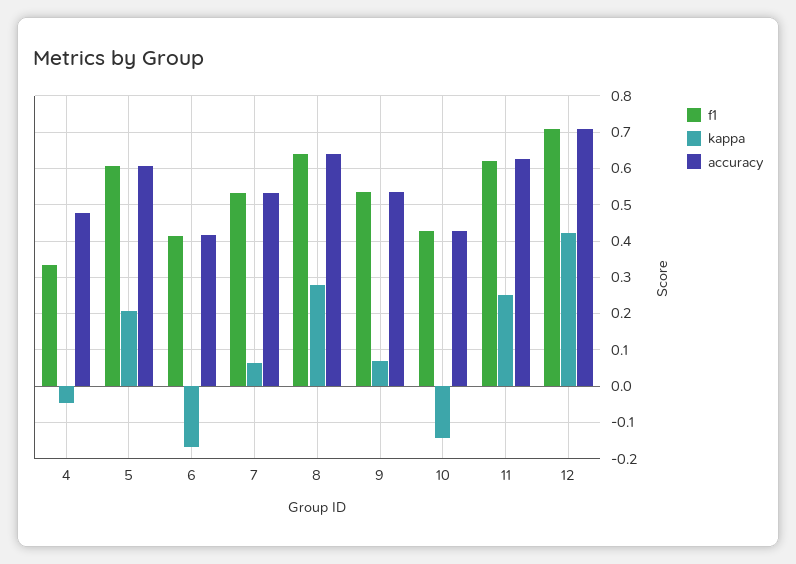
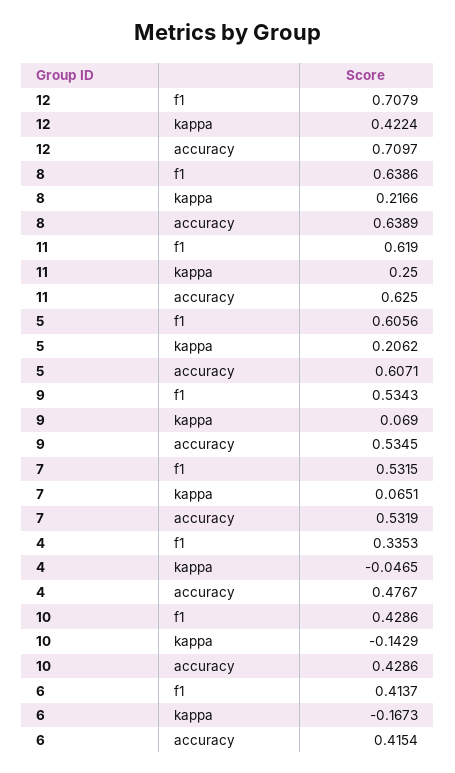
kappa, 8: 0.28 -> 0.2166

